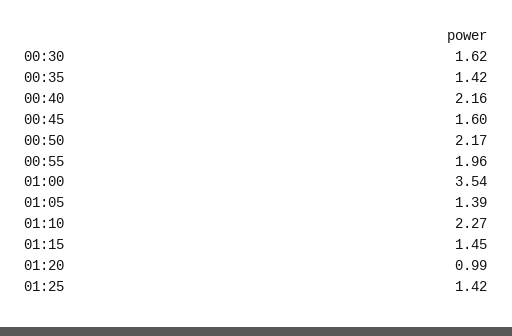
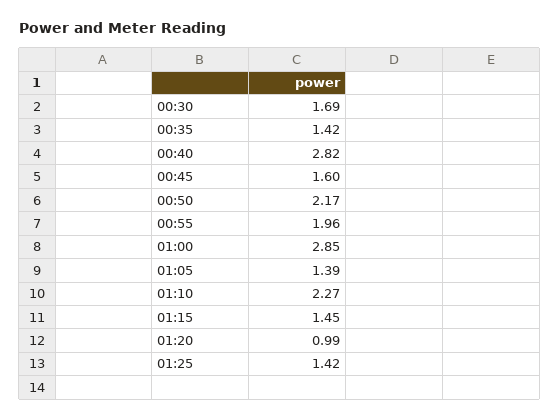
00:30: 1.62 -> 1.69
00:40: 2.16 -> 2.82
01:00: 3.54 -> 2.85

